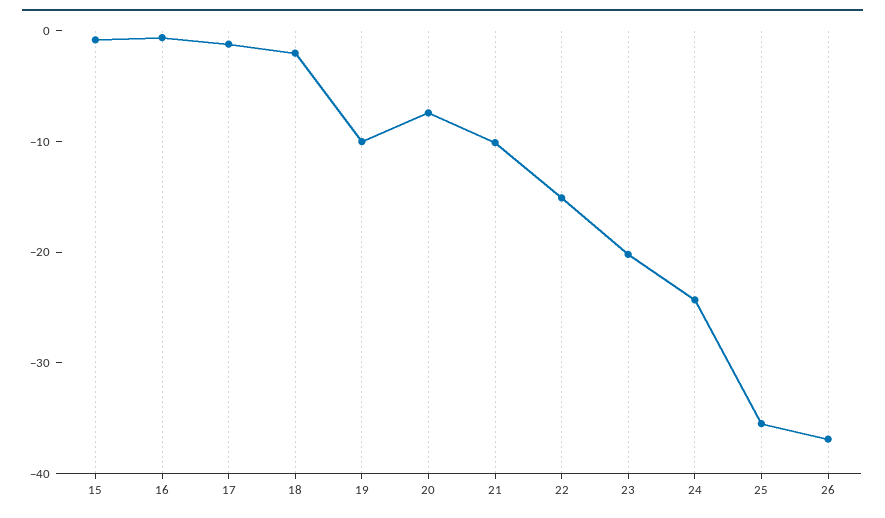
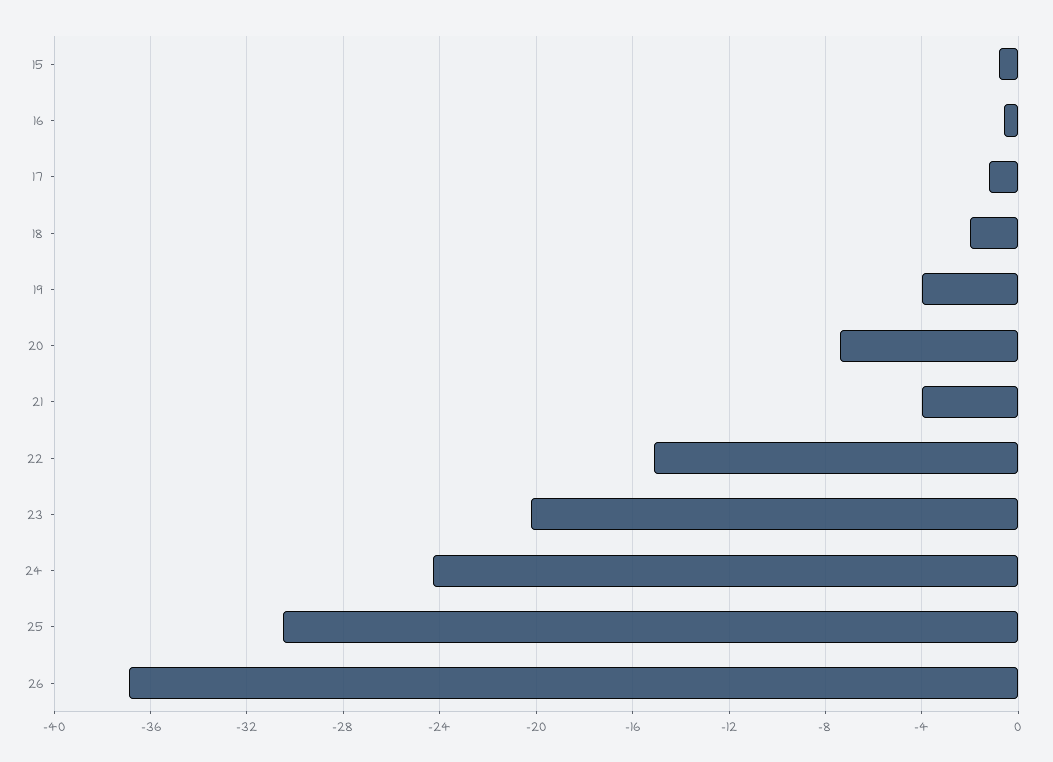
19: -10 -> -4
21: -10 -> -4
25: -36 -> -30.5

